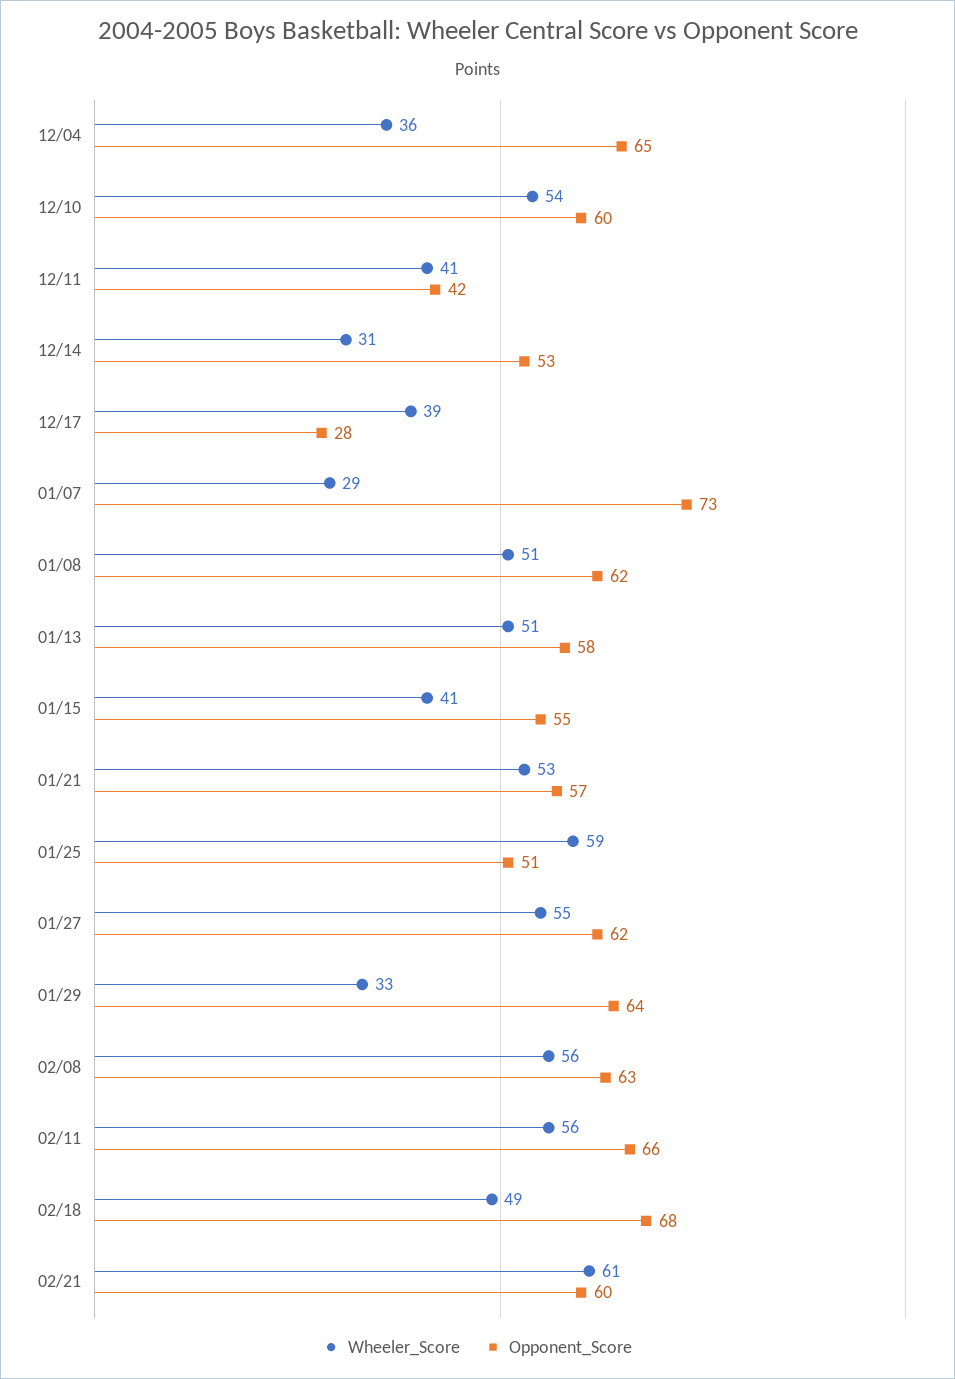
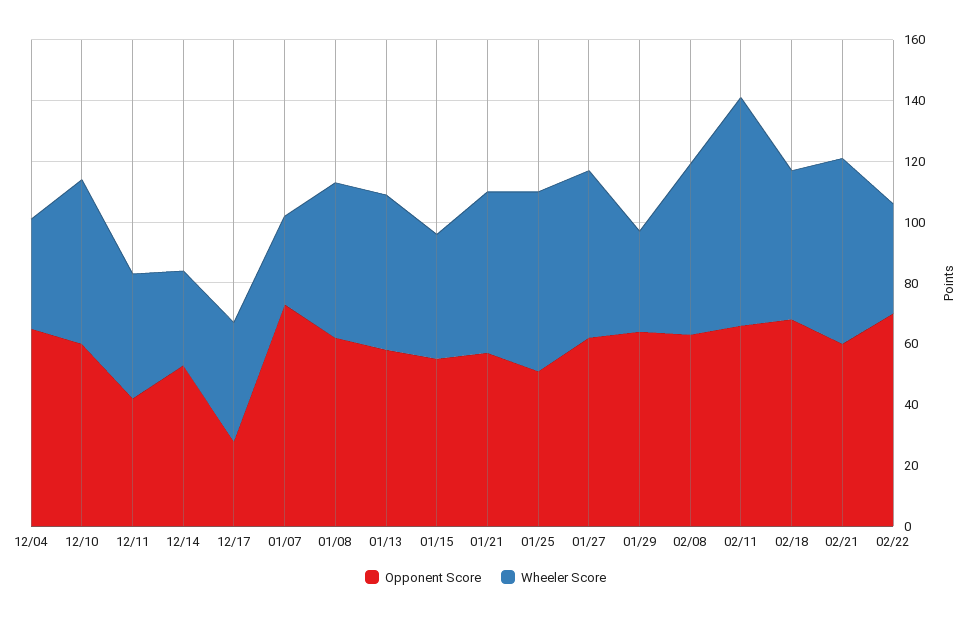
Wheeler_Score, 02/11: 56 -> 75
Opponent_Score, 02/22: none -> 70
Wheeler_Score, 02/22: none -> 35

